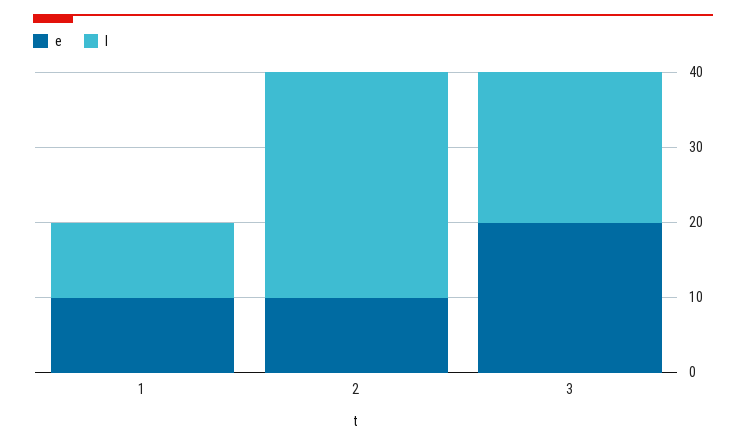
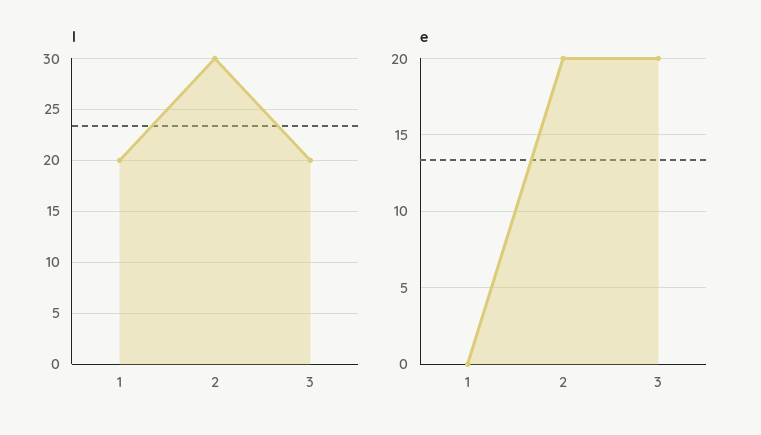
e, 1: 10 -> 0
l, 1: 10 -> 20
e, 2: 10 -> 20

